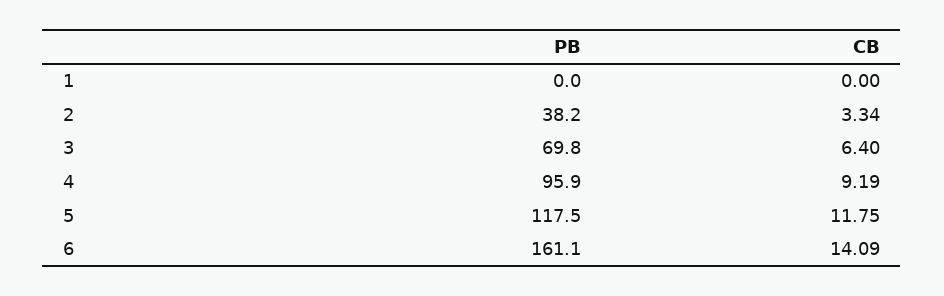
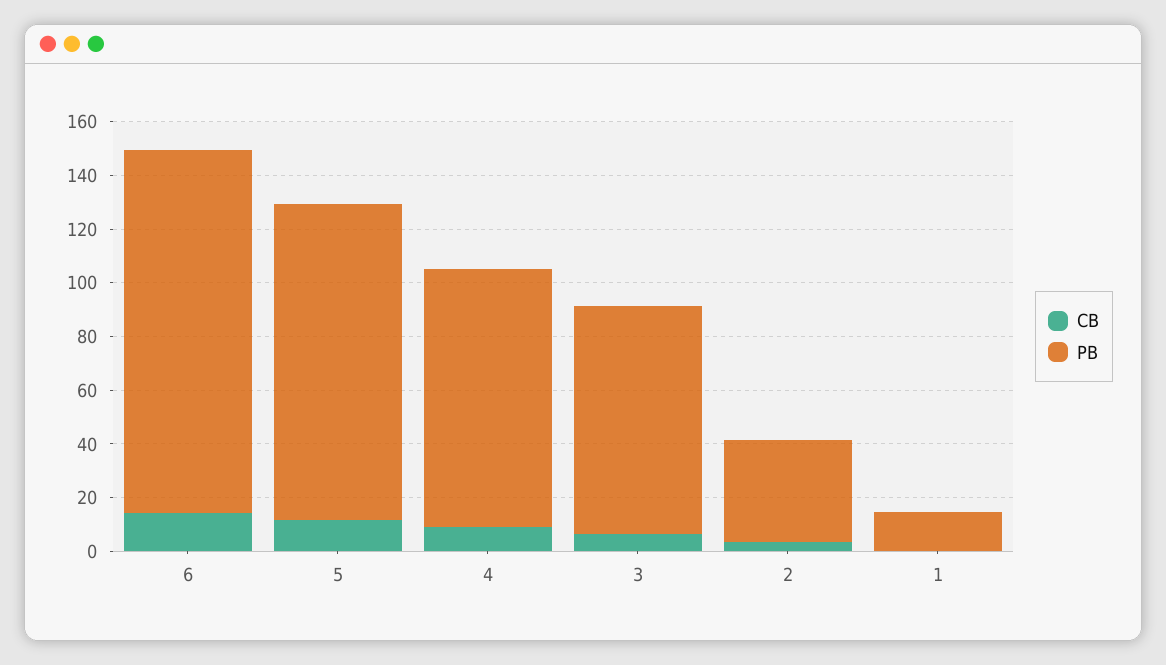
PB, 1: 0 -> 15
PB, 3: 69.8 -> 85
PB, 6: 161.1 -> 135

